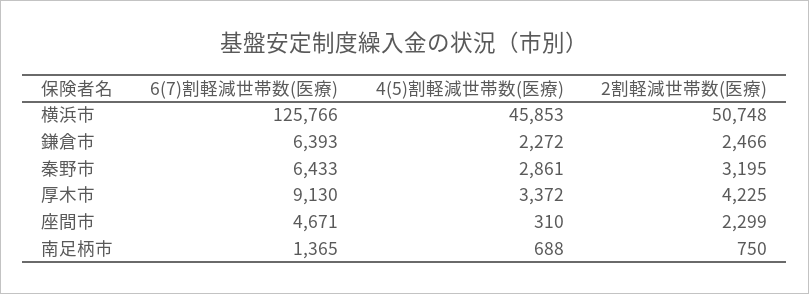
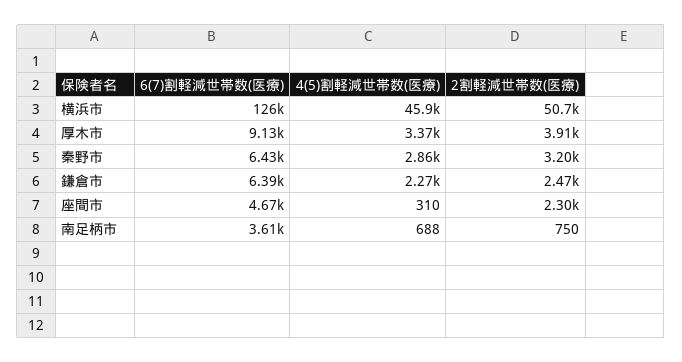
2割軽減世帯数(医療), 厚木市: 4225 -> 3910
6(7)割軽減世帯数(医療), 南足柄市: 1365 -> 3610

